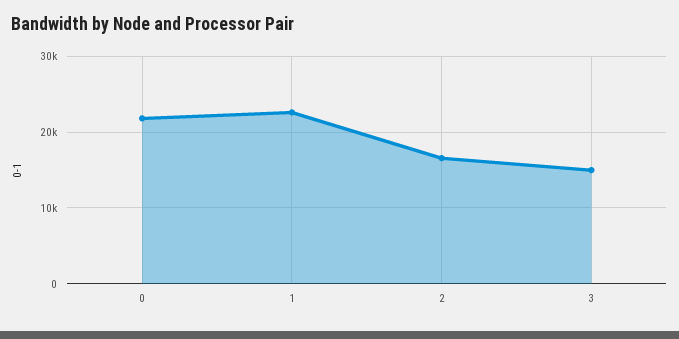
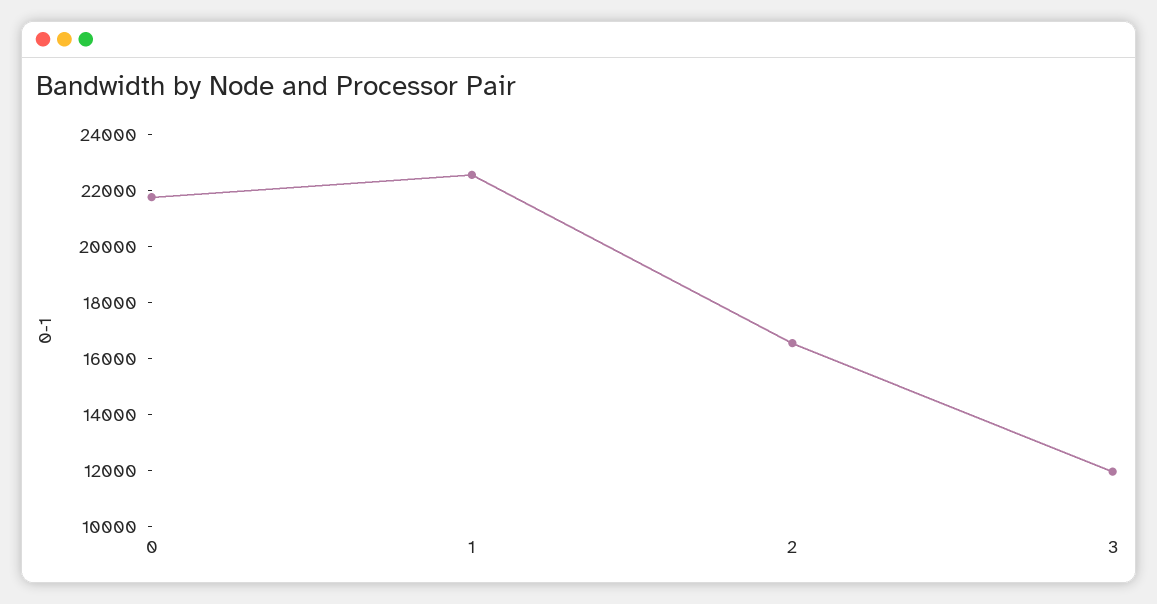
3: 15000 -> 12000

